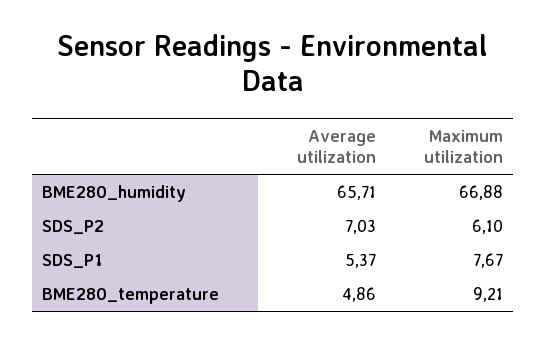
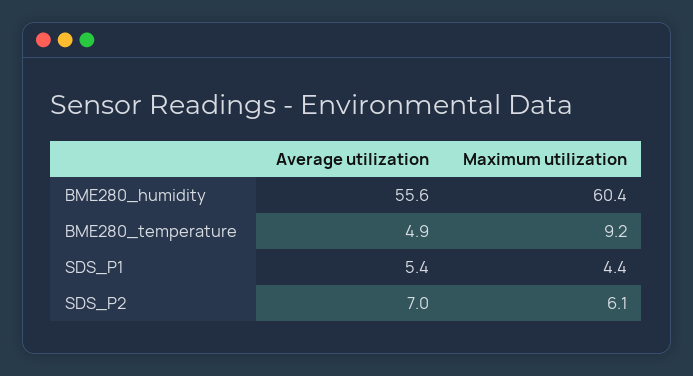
Average utilization, BME280_humidity: 65.71 -> 55.6
Maximum utilization, BME280_humidity: 66.88 -> 60.4
Maximum utilization, SDS_P1: 7.67 -> 4.4

